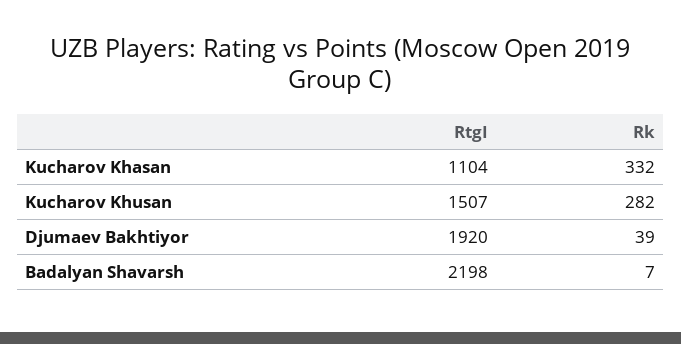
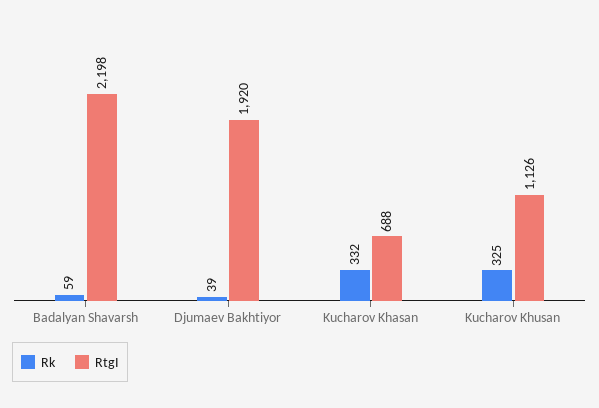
RtgI, Kucharov Khasan: 1104 -> 688
RtgI, Kucharov Khusan: 1507 -> 1126
Rk, Kucharov Khusan: 282 -> 325
Rk, Badalyan Shavarsh: 7 -> 59

